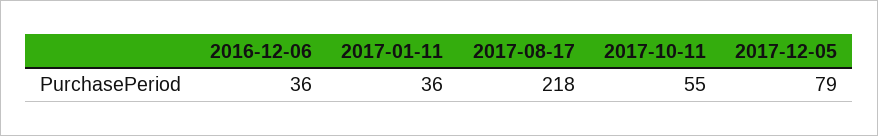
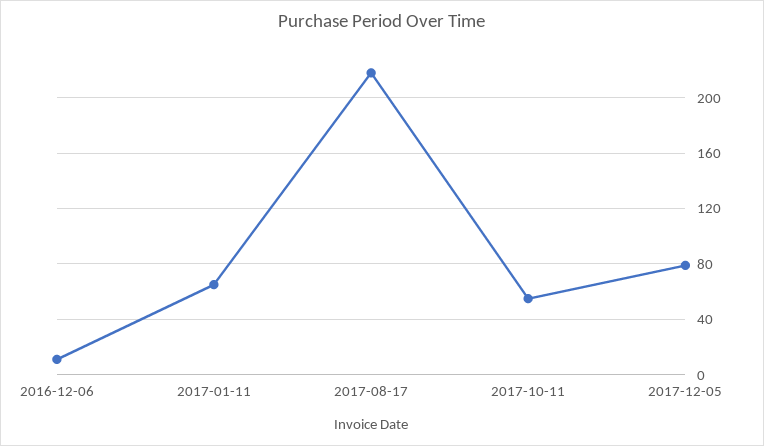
2016-12-06: 36 -> 10
2017-01-11: 36 -> 65

